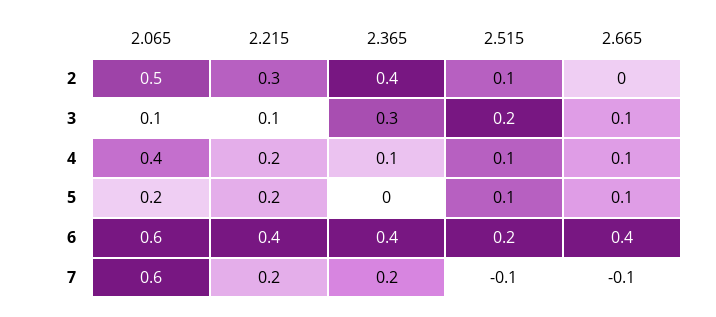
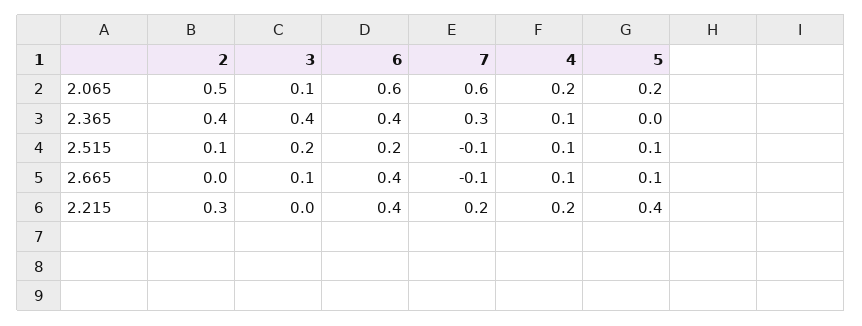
2.215, 3: 0.1 -> 0
2.365, 3: 0.3 -> 0.4
2.065, 4: 0.4 -> 0.2
2.215, 5: 0.2 -> 0.4
2.365, 7: 0.2 -> 0.3

